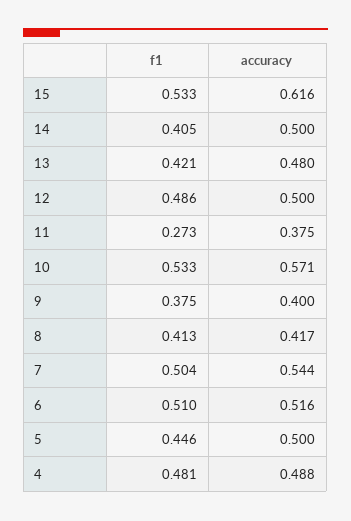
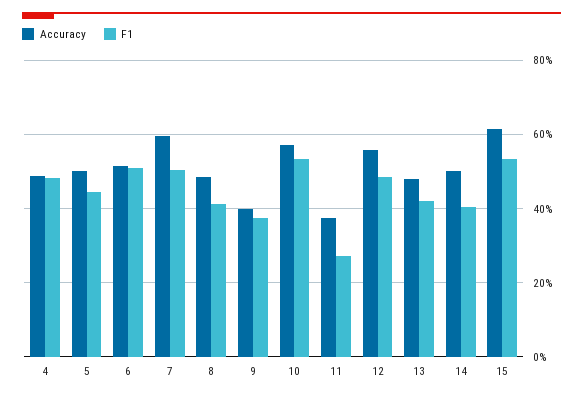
accuracy, 12: 0.5 -> 0.56
accuracy, 8: 0.417 -> 0.48
accuracy, 7: 0.544 -> 0.6

